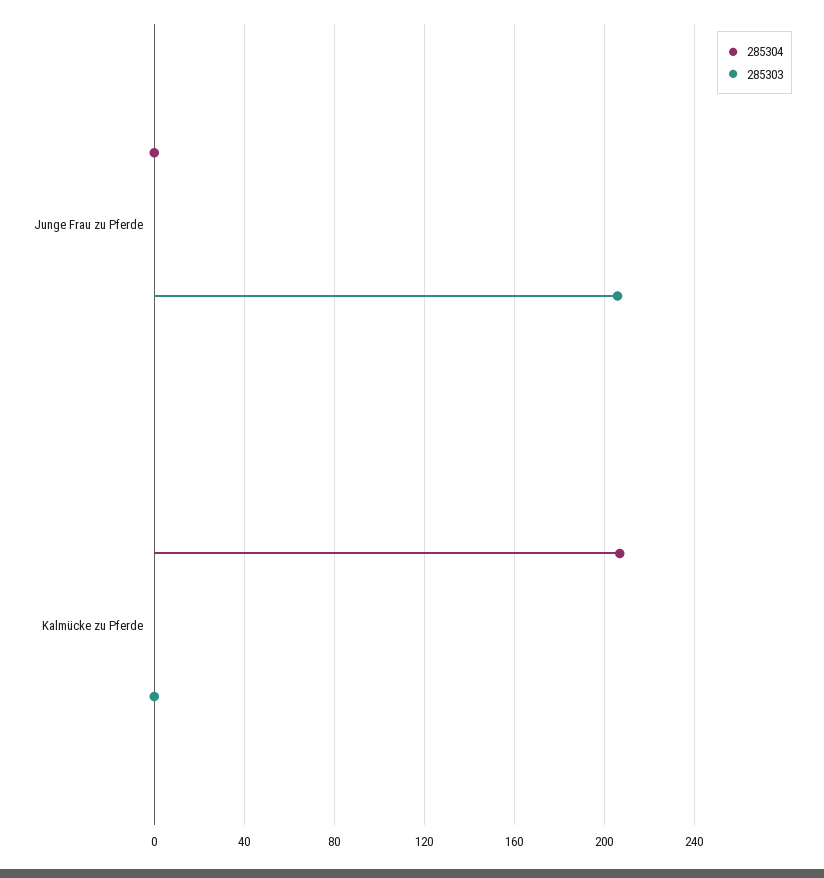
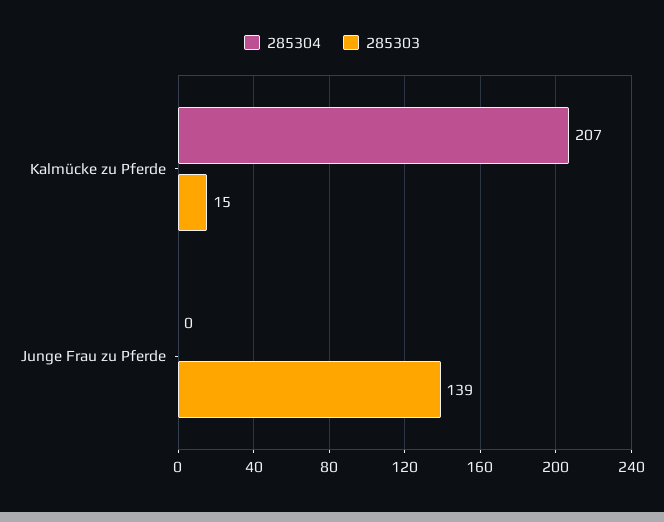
285303, Junge Frau zu Pferde: 205 -> 139
285303, Kalmücke zu Pferde: 0 -> 15

